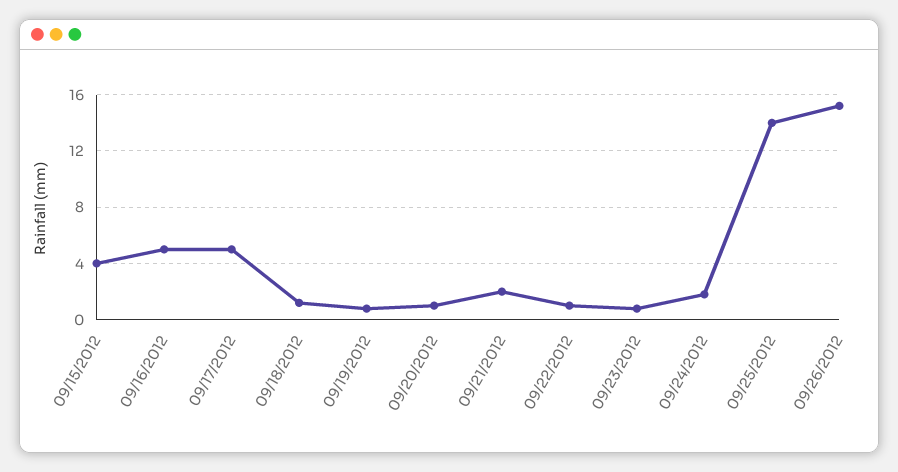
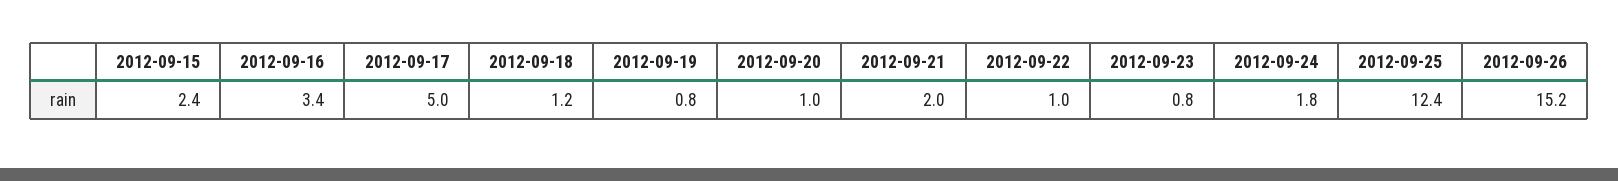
09/15/2012: 4 -> 2.4
09/16/2012: 5 -> 3.4
09/25/2012: 14 -> 12.4

